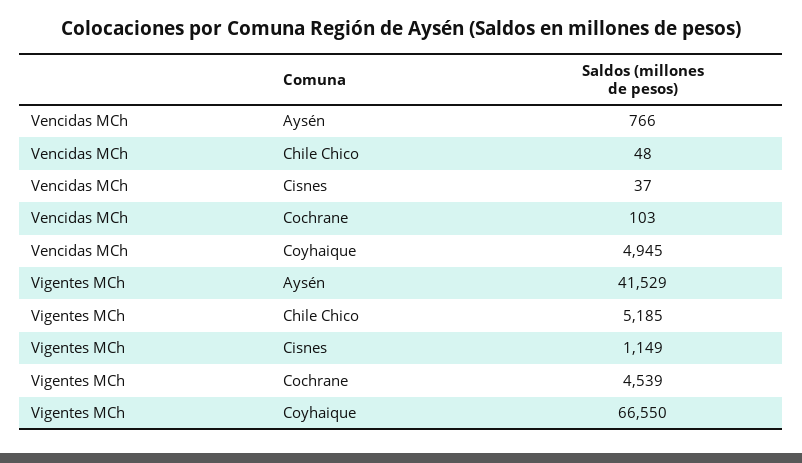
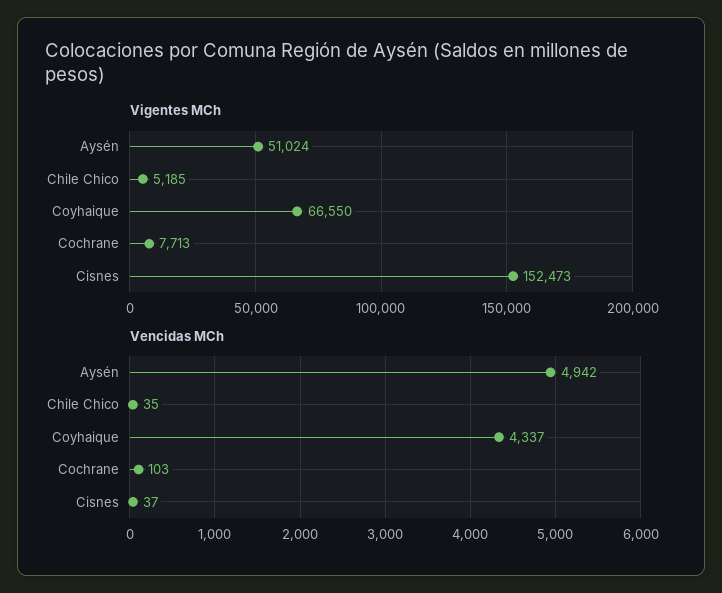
Vencidas MCh, Aysén: 766 -> 4942
Vencidas MCh, Chile Chico: 48 -> 35
Vencidas MCh, Coyhaique: 4945 -> 4337
Vigentes MCh, Aysén: 41529 -> 51024
Vigentes MCh, Cisnes: 1149 -> 152473
Vigentes MCh, Cochrane: 4539 -> 7713

